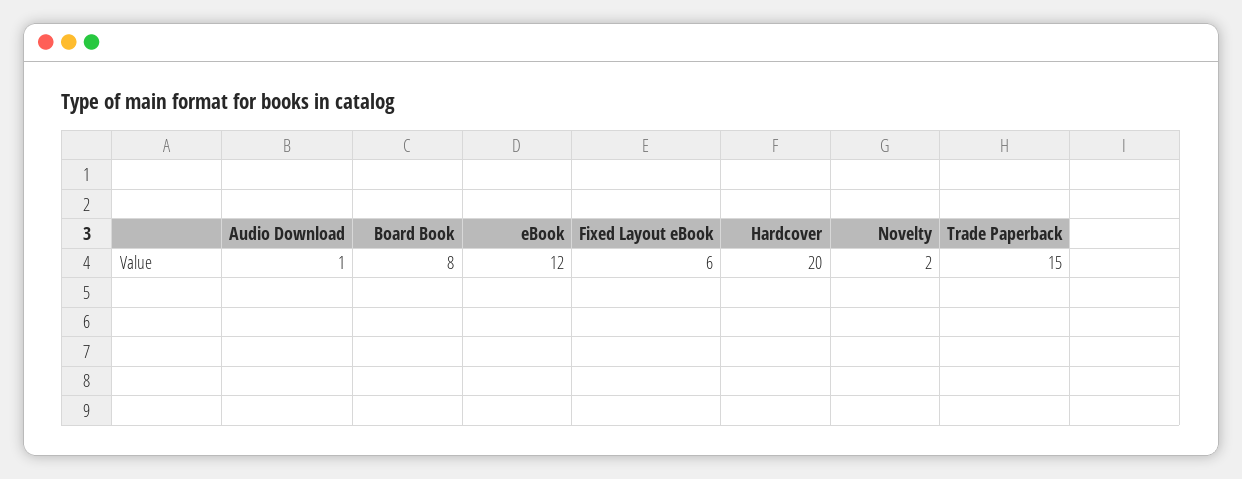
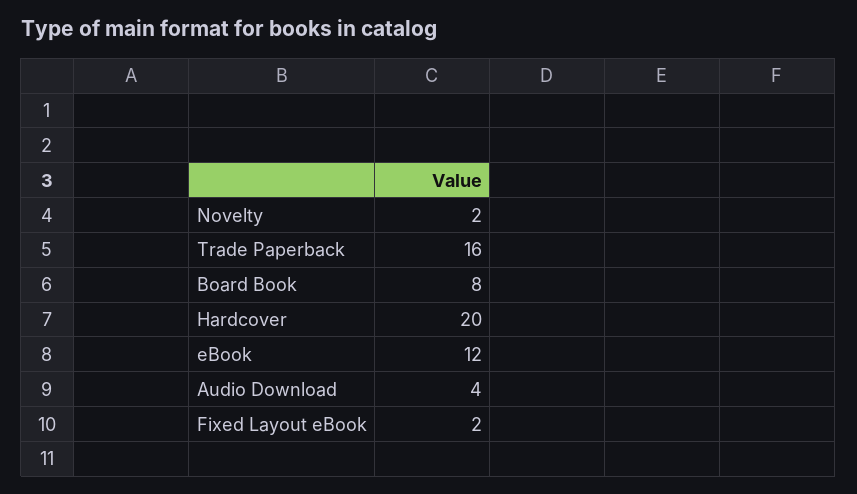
Audio Download: 1 -> 4
Fixed Layout eBook: 6 -> 2
Trade Paperback: 15 -> 16

